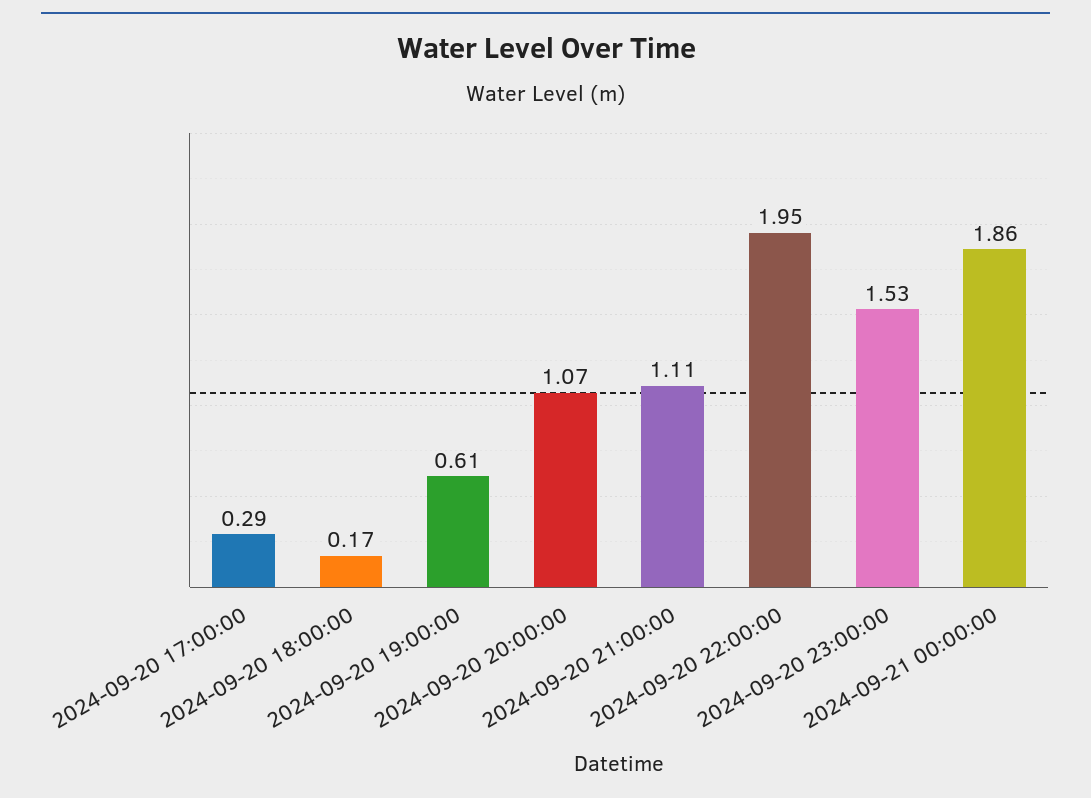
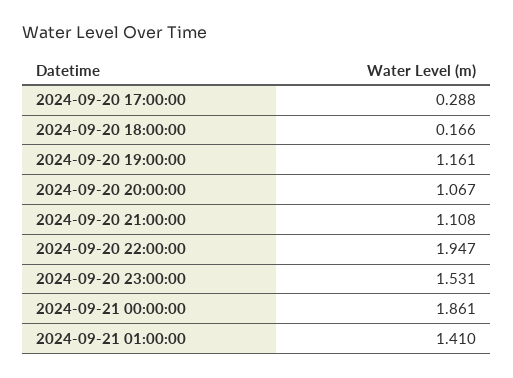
2024-09-20 19:00:00: 0.61 -> 1.161
2024-09-21 01:00:00: none -> 1.41

